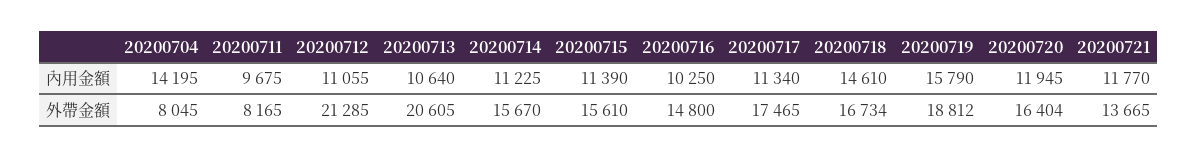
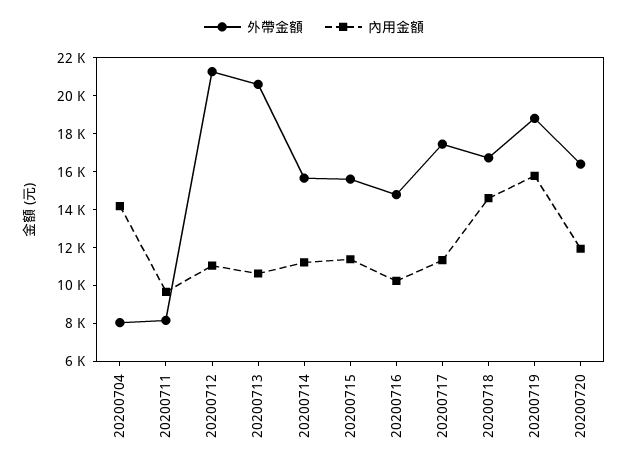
內用金額, 20200721: 11770 -> none
外帶金額, 20200721: 13665 -> none

